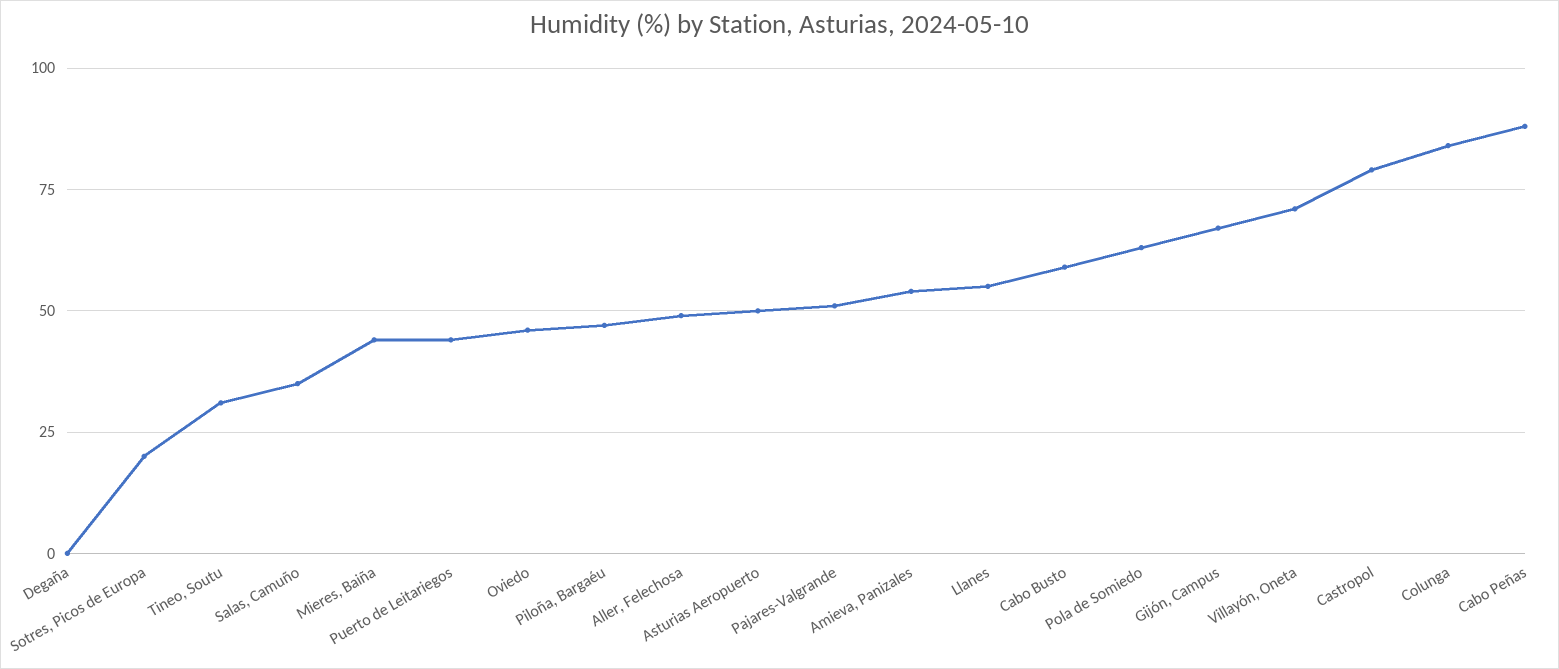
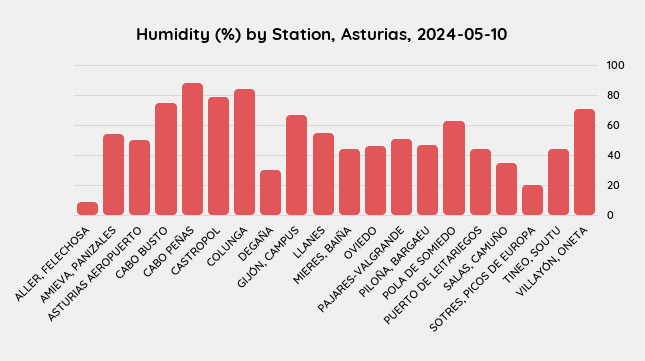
Degaña: 0 -> 30
Tineo, Soutu: 30 -> 45
Aller, Felechosa: 50 -> 10
Cabo Busto: 60 -> 75

